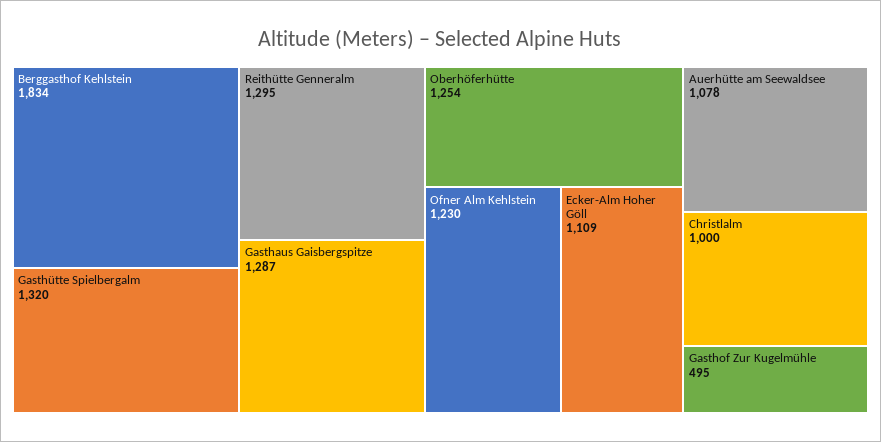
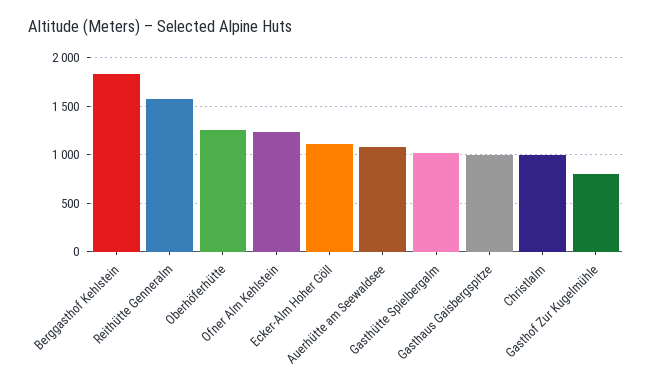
Gasthütte Spielbergalm: 1320 -> 1000
Reithütte Genneralm: 1295 -> 1600
Gasthaus Gaisbergspitze: 1287 -> 1000
Gasthof Zur Kugelmühle: 495 -> 800

